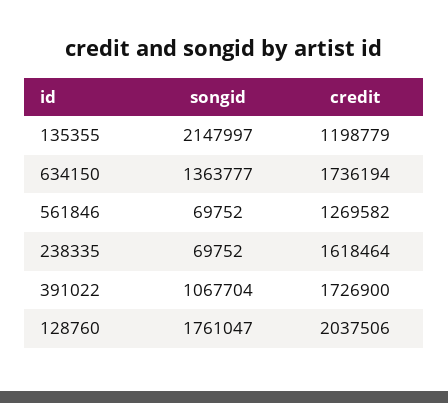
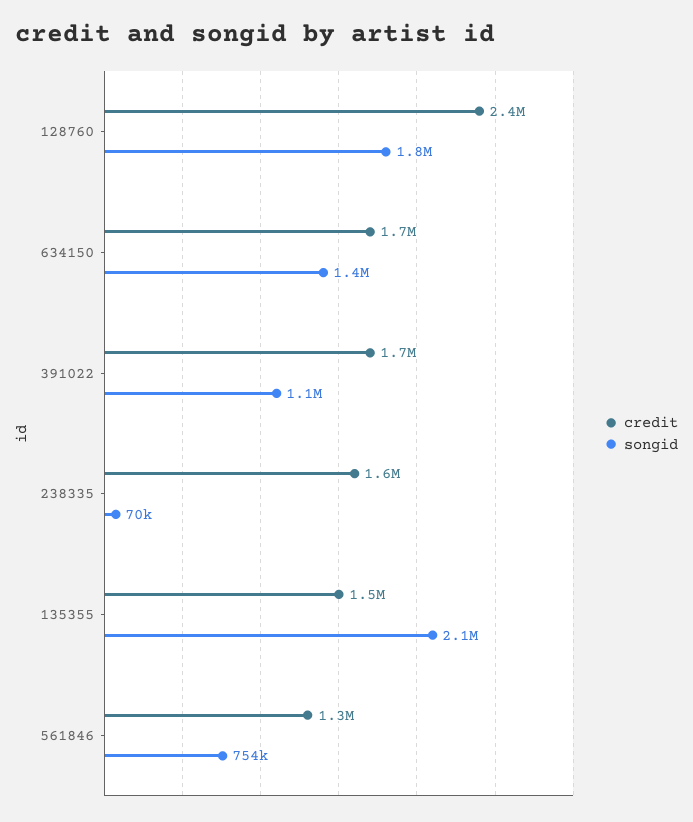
credit, 135355: 1198779 -> 1500000
songid, 561846: 69752 -> 754000
credit, 128760: 2037506 -> 2400000

